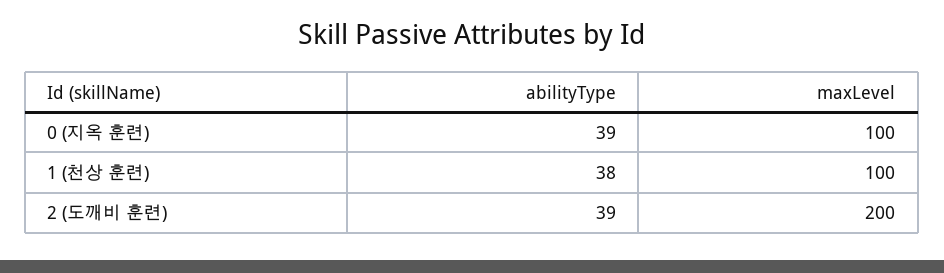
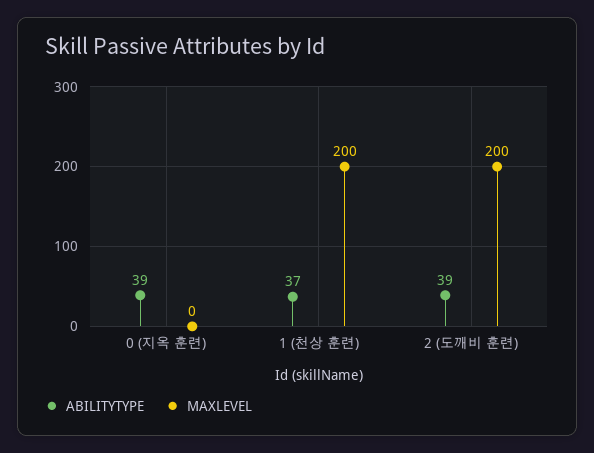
maxLevel, 0 (지옥 훈련): 100 -> 0
abilityType, 1 (천상 훈련): 38 -> 37
maxLevel, 1 (천상 훈련): 100 -> 200

